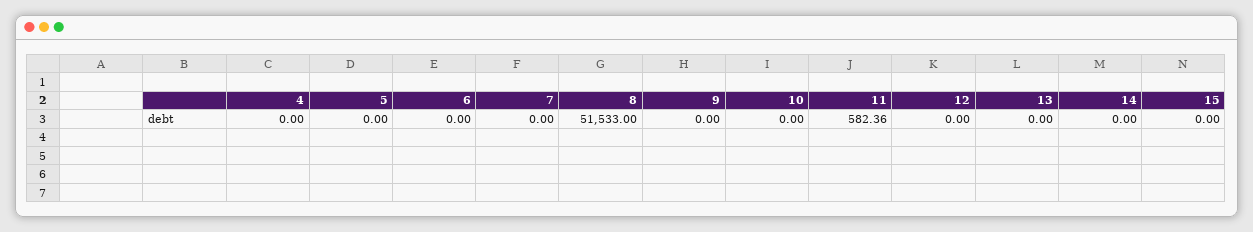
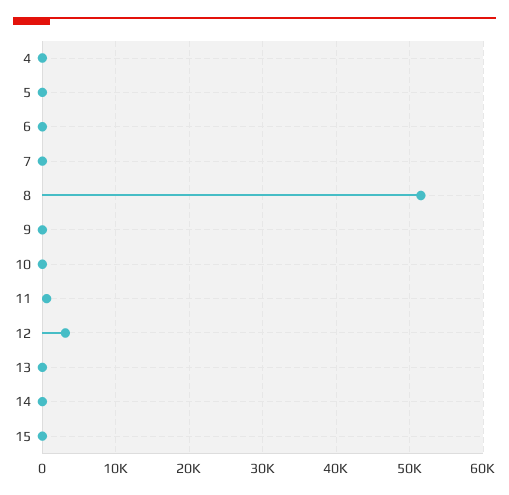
12: 0 -> 3000

